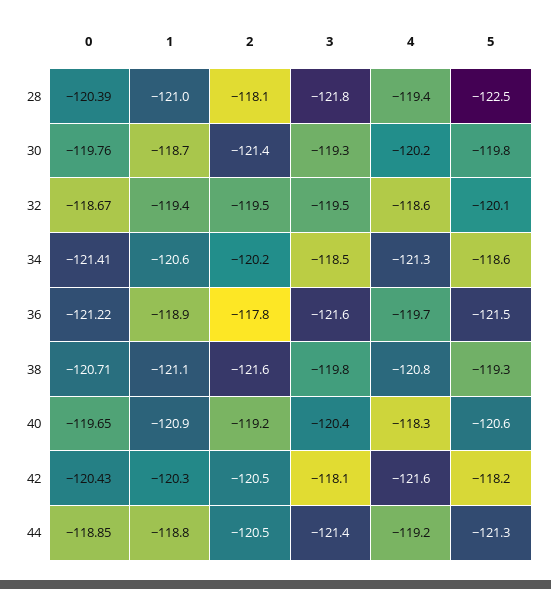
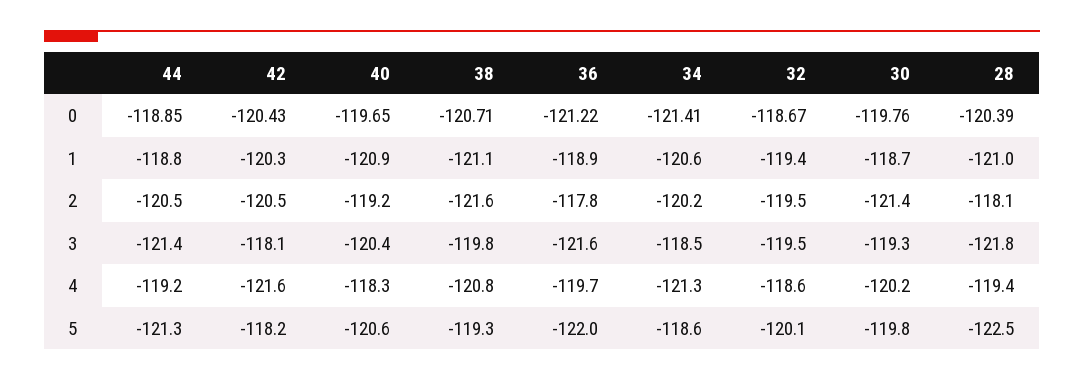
5, 36: -121.5 -> -122

